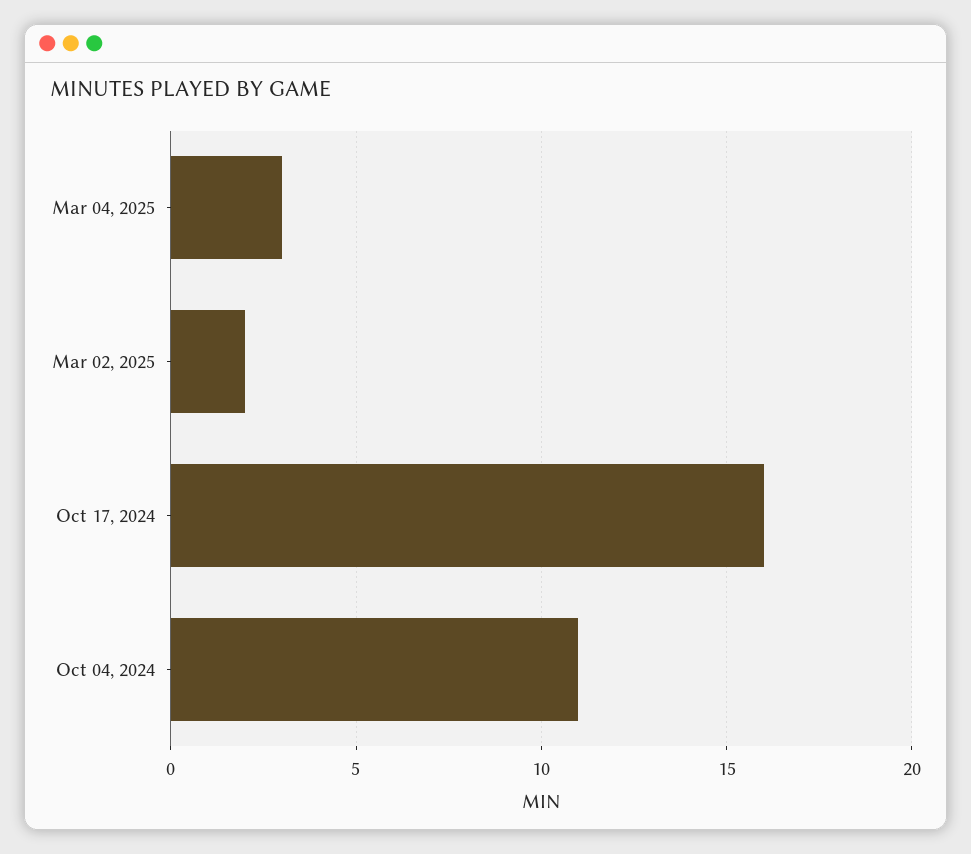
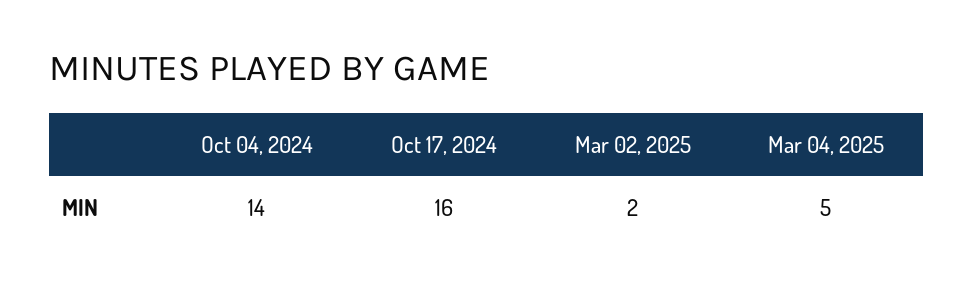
Mar 04, 2025: 3 -> 5
Oct 04, 2024: 11 -> 14

